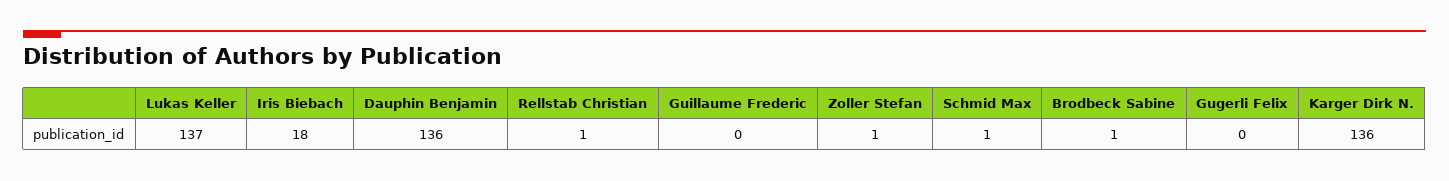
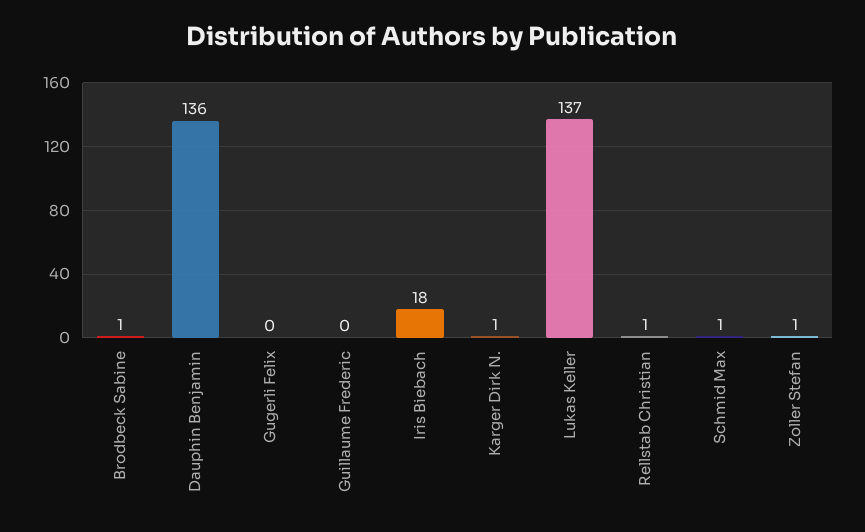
Karger Dirk N.: 136 -> 1

